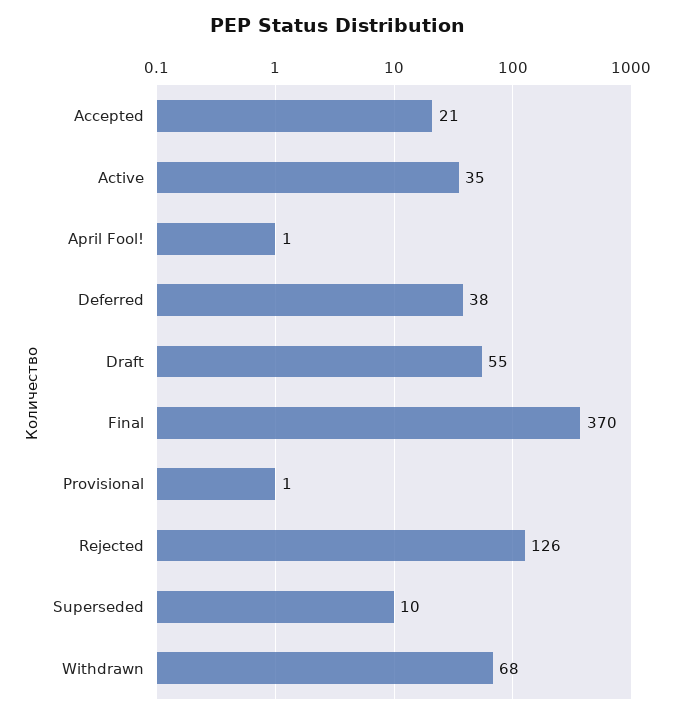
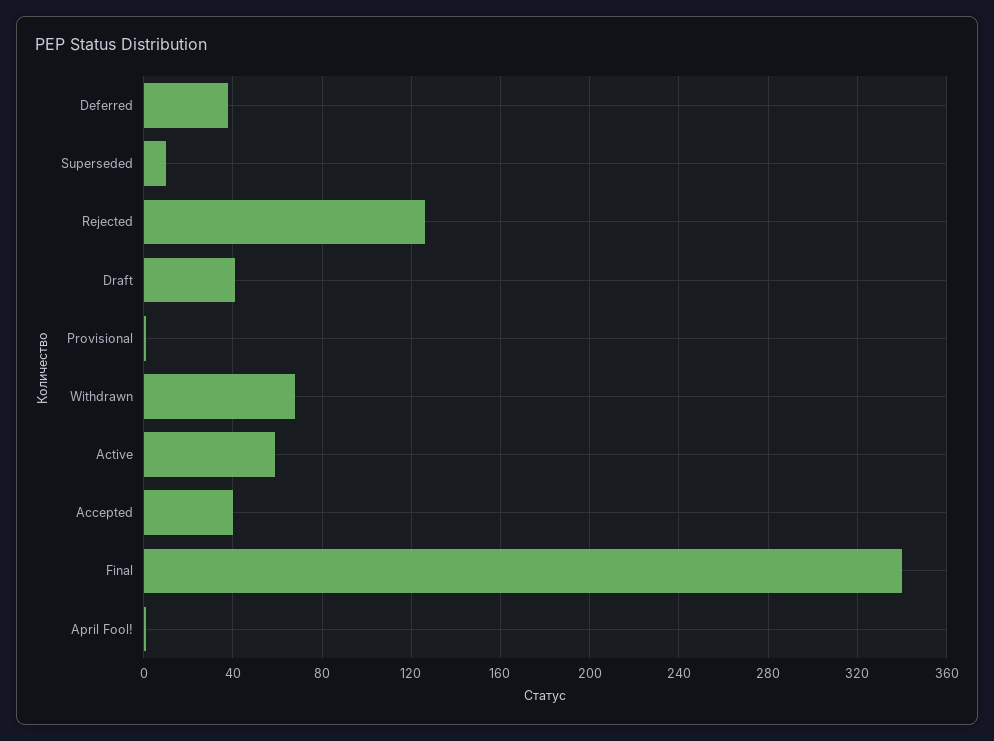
Accepted: 21 -> 40
Active: 35 -> 60
Draft: 55 -> 40
Final: 370 -> 340

